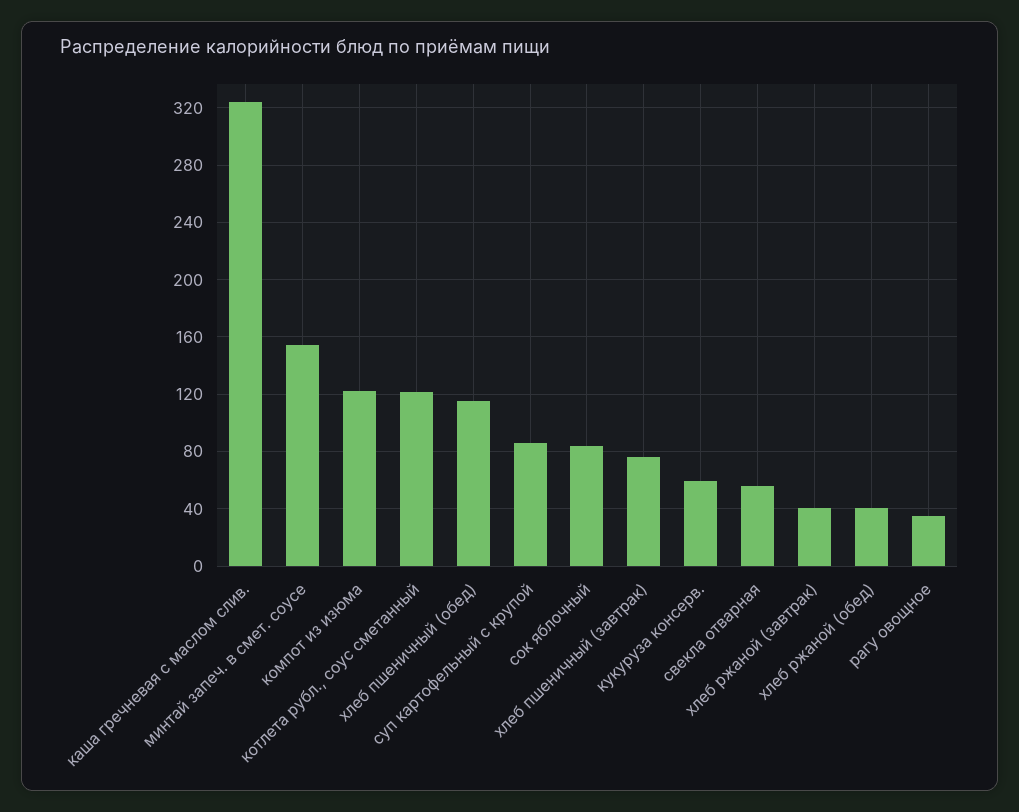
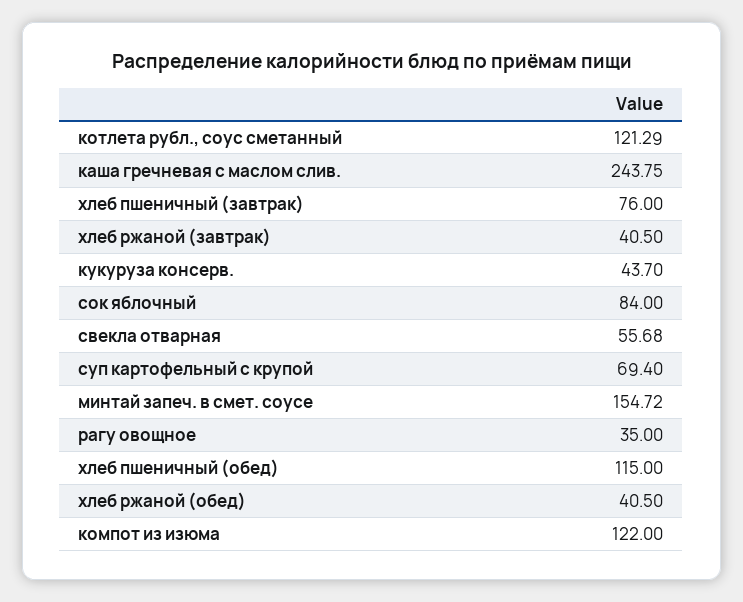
каша гречневая с маслом слив.: 325 -> 243.75
суп картофельный с крупой: 85 -> 69.4
кукуруза консерв.: 60 -> 43.7

